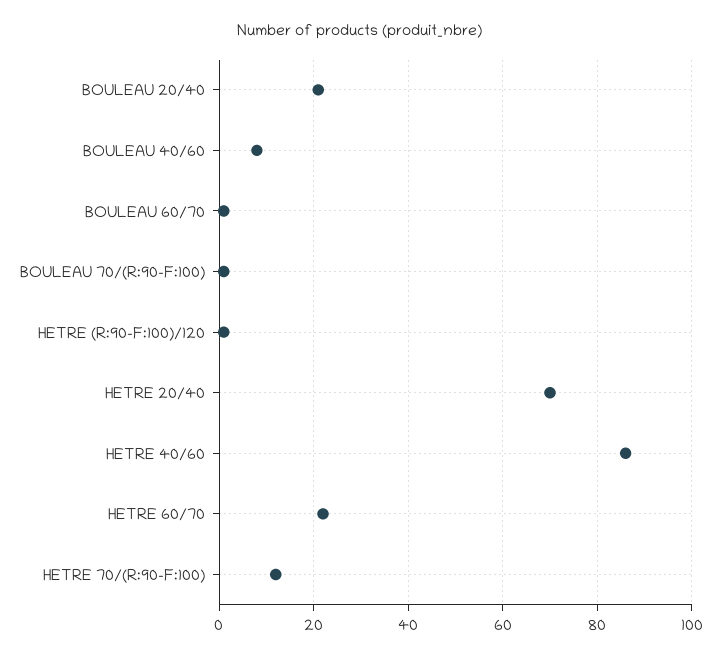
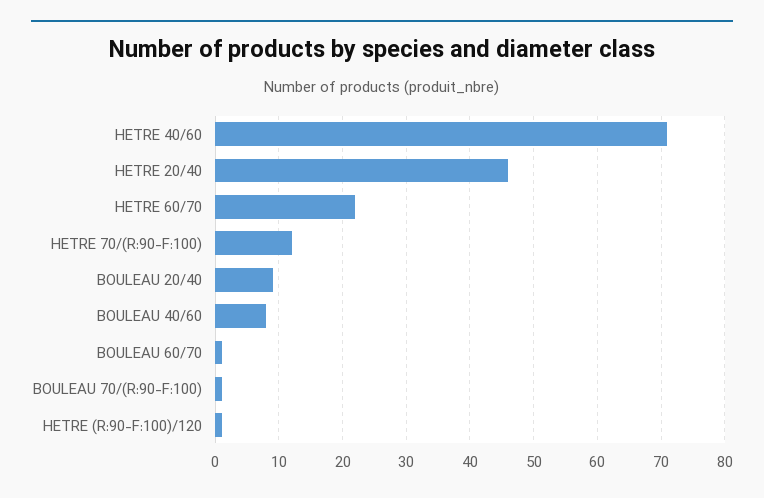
BOULEAU 20/40: 20 -> 9
HETRE 20/40: 70 -> 46
HETRE 40/60: 85 -> 71

